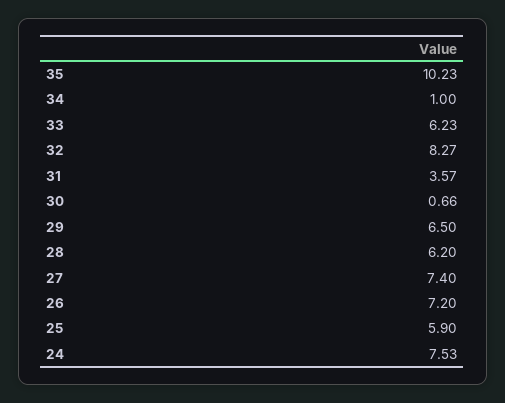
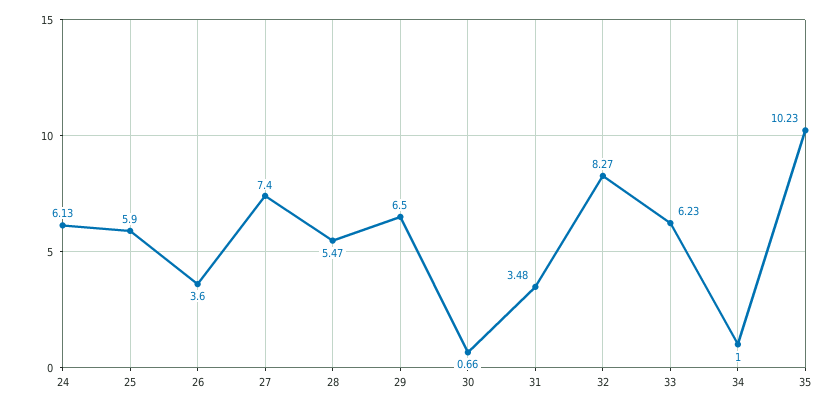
31: 3.57 -> 3.48
28: 6.2 -> 5.47
26: 7.2 -> 3.6
24: 7.53 -> 6.13

